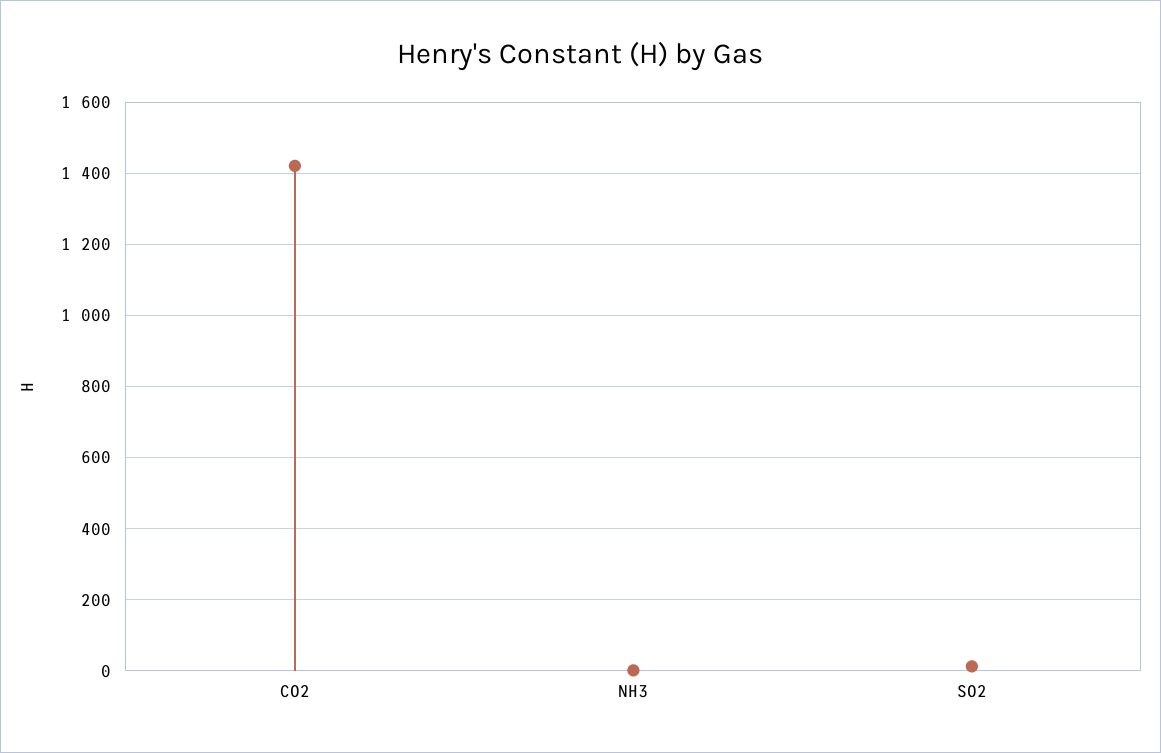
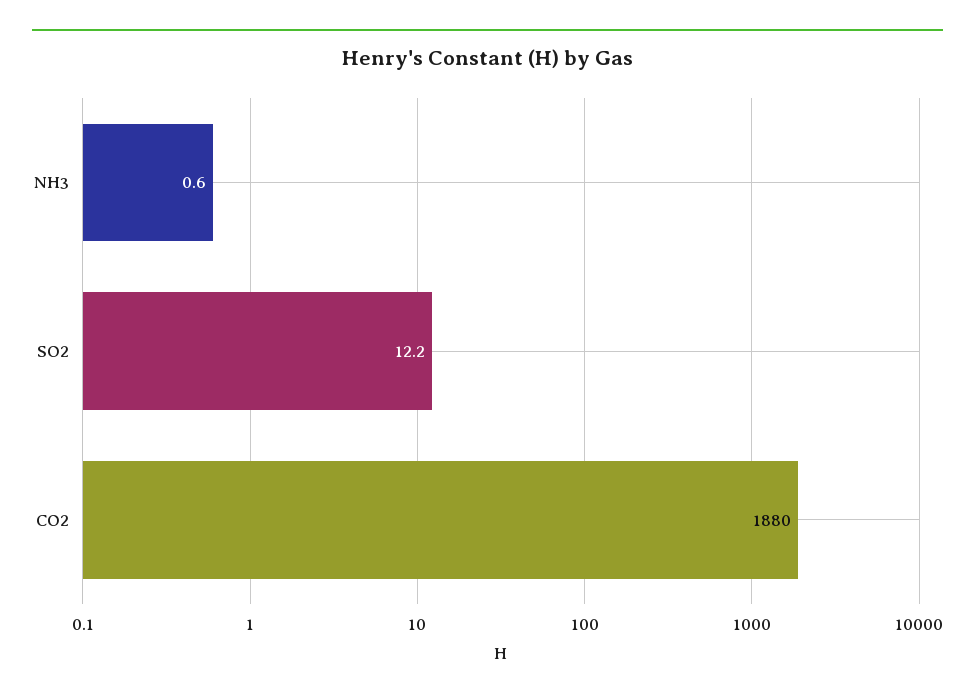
CO2: 1420 -> 1880

